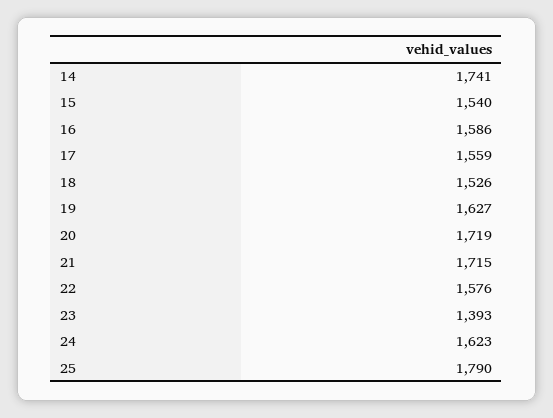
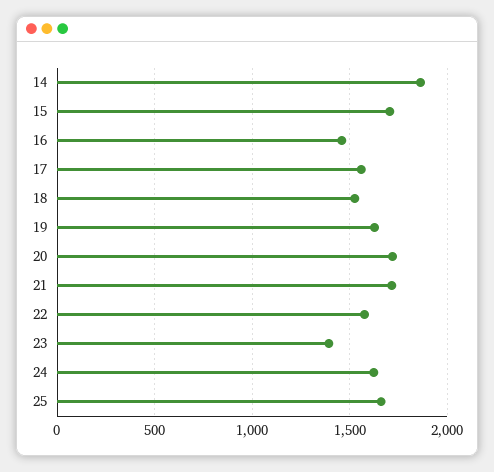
14: 1741 -> 1850
15: 1540 -> 1700
16: 1586 -> 1450
25: 1790 -> 1650

